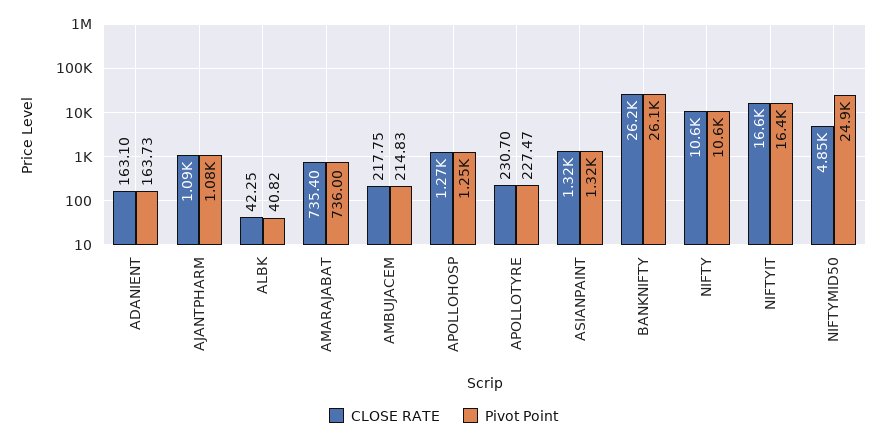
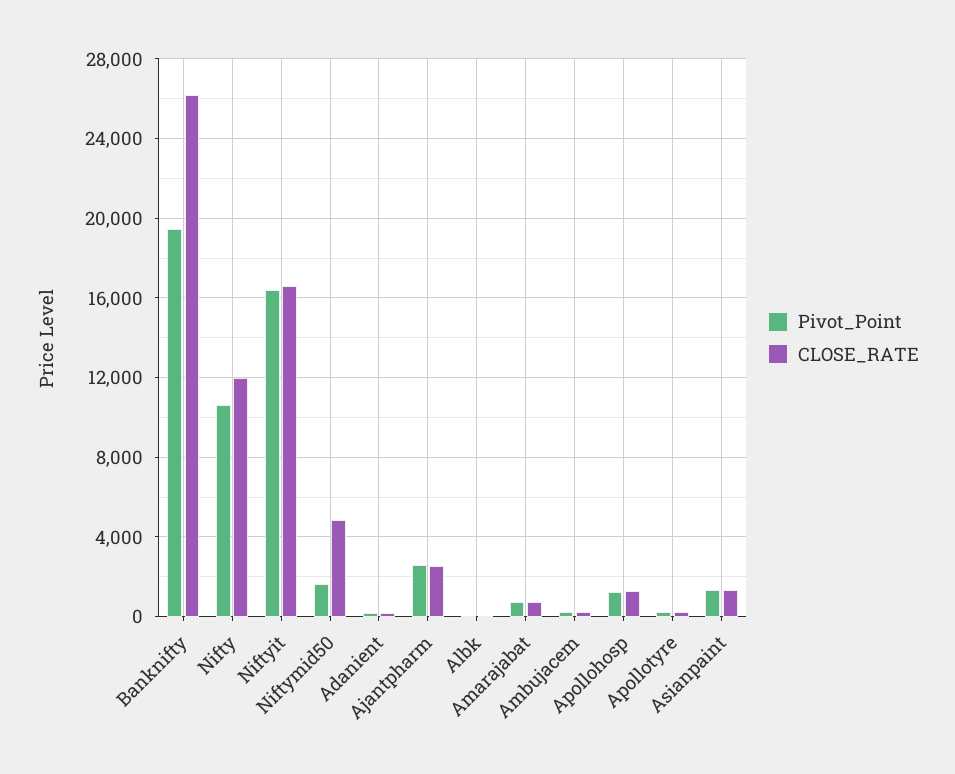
CLOSE RATE, AJANTPHARM: 1090 -> 2500
Pivot Point, AJANTPHARM: 1080 -> 2500
Pivot Point, BANKNIFTY: 26100 -> 19500
CLOSE RATE, NIFTY: 10600 -> 12000
Pivot Point, NIFTYMID50: 24900 -> 1500

